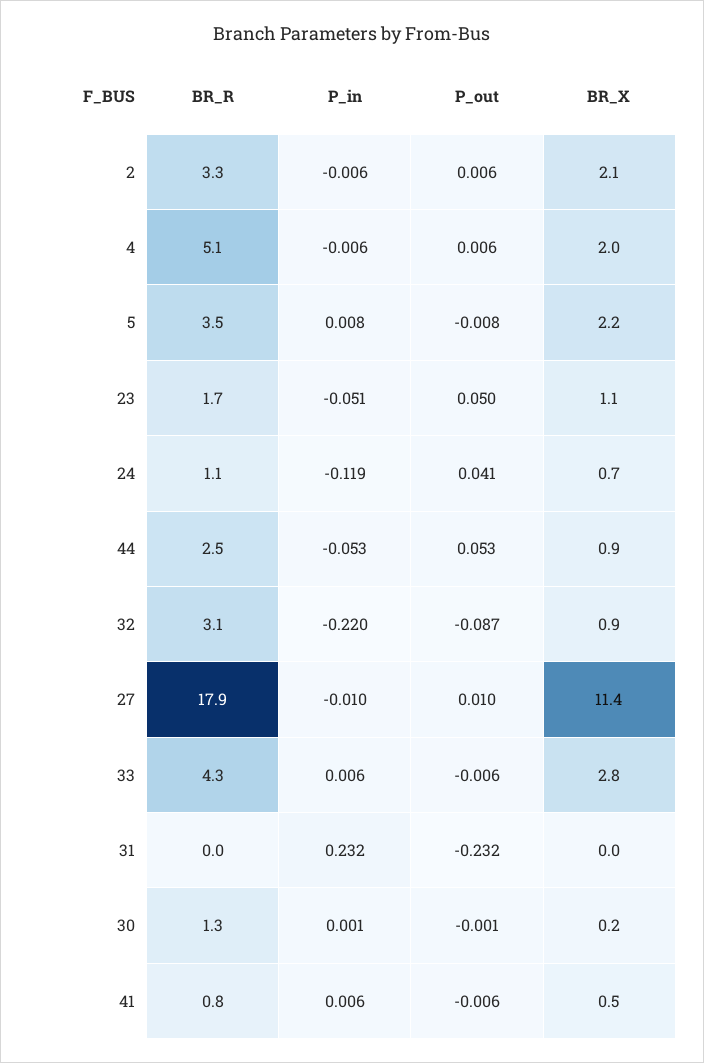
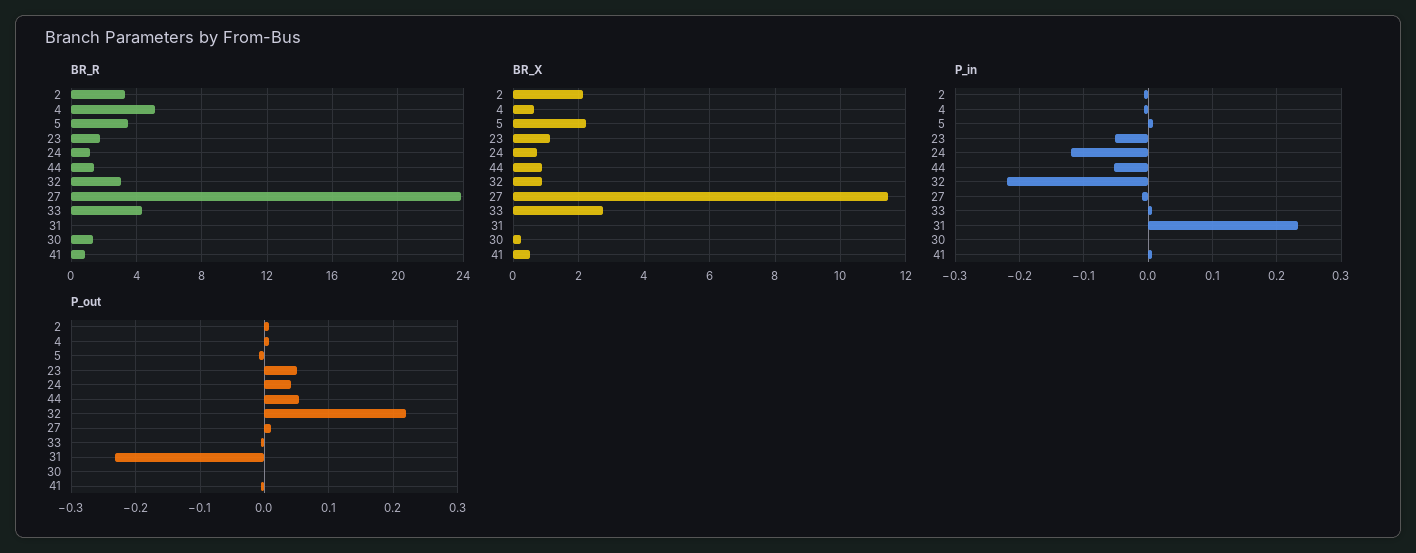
BR_X, 4: 2 -> 0.6
BR_R, 44: 2.5 -> 1.5
P_out, 32: -0.087 -> 0.22
BR_R, 27: 17.9 -> 24

